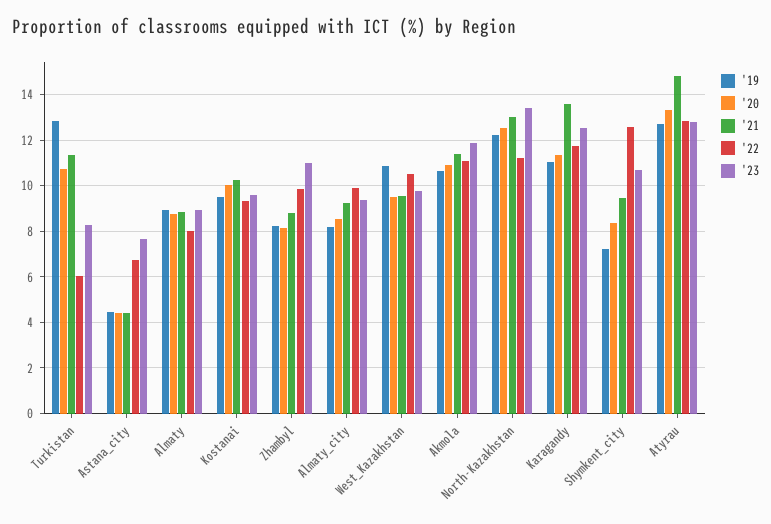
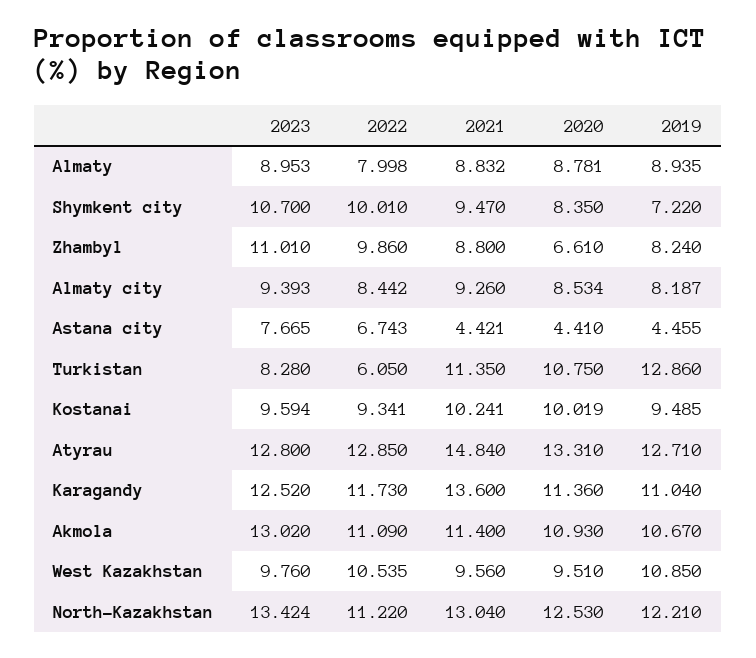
'20, Zhambyl: 8 -> 6.61
'22, Almaty_city: 10 -> 8.442
'23, Akmola: 12 -> 13.02
'22, Shymkent_city: 12.5 -> 10.01

